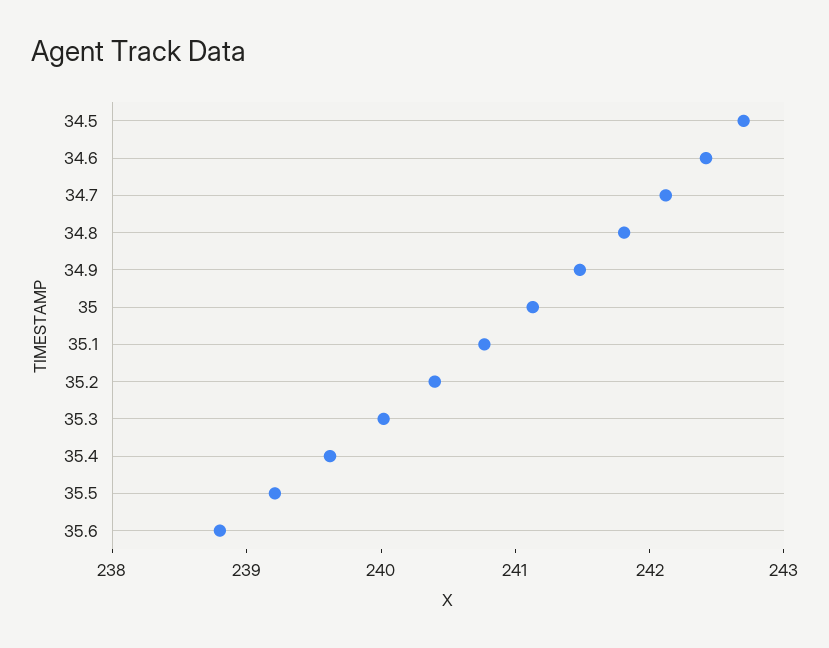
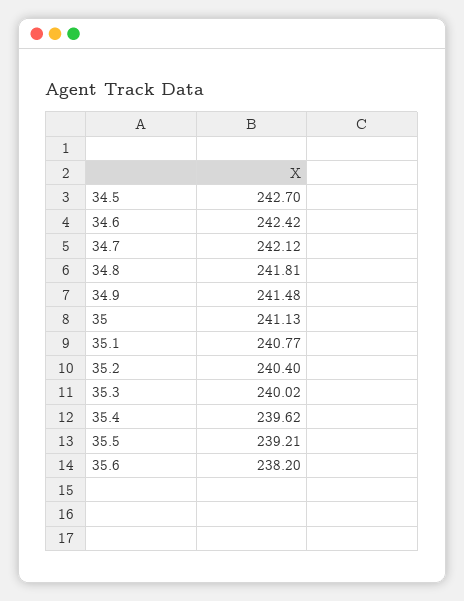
35.6: 238.8 -> 238.2

